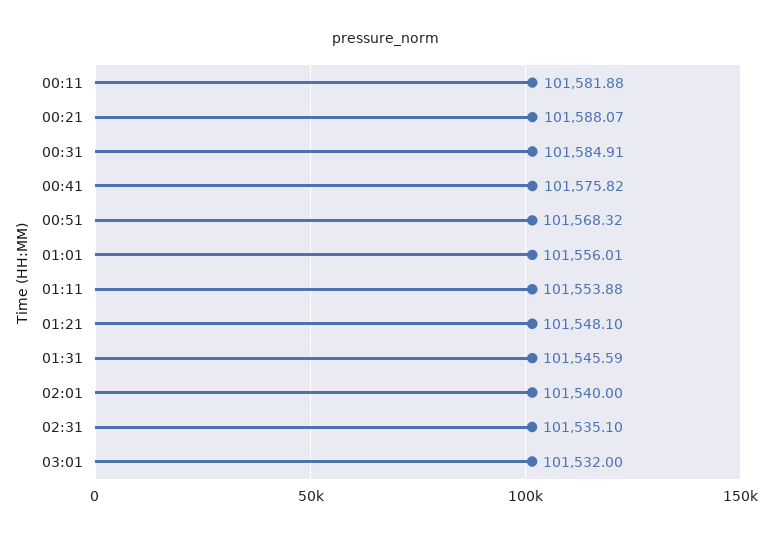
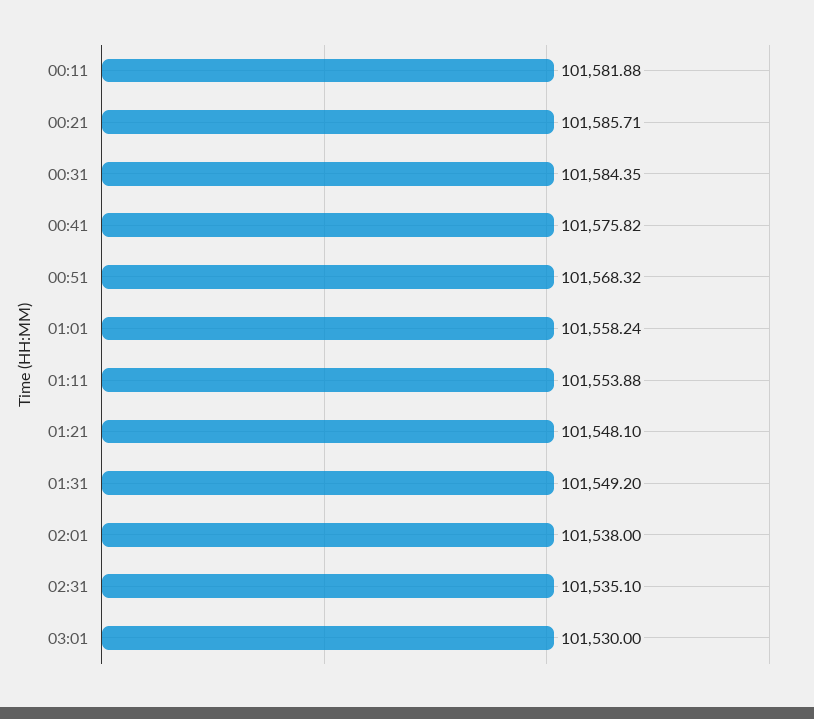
00:21: 101588.07 -> 101585.71
00:31: 101584.91 -> 101584.35
01:01: 101556.01 -> 101558.24
01:31: 101545.59 -> 101549.2
02:01: 101540 -> 101538
03:01: 101532 -> 101530

